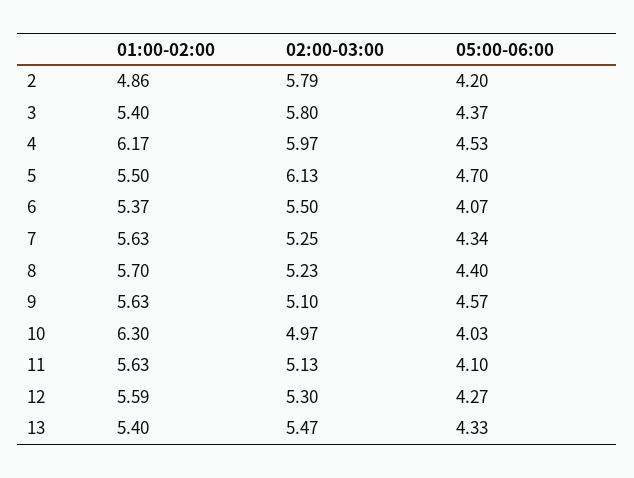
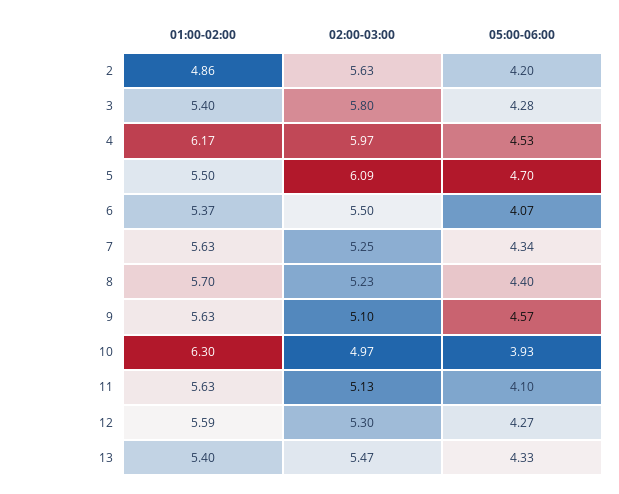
02:00-03:00, 2: 5.79 -> 5.63
05:00-06:00, 3: 4.37 -> 4.28
02:00-03:00, 5: 6.13 -> 6.09
05:00-06:00, 10: 4.03 -> 3.93

